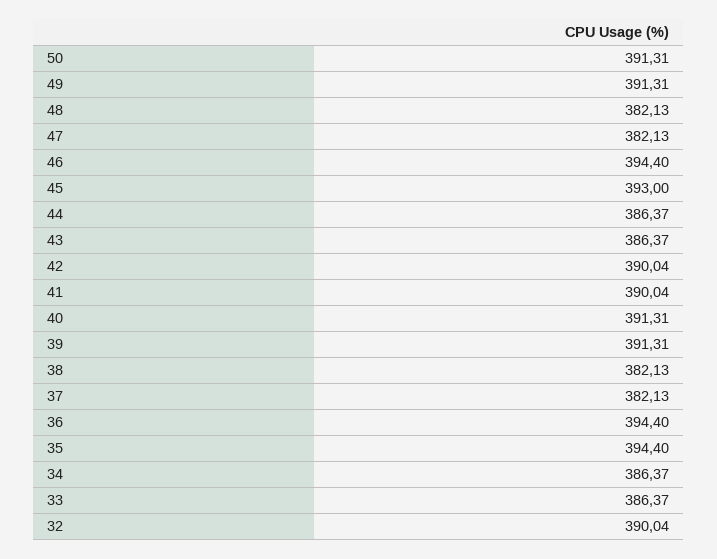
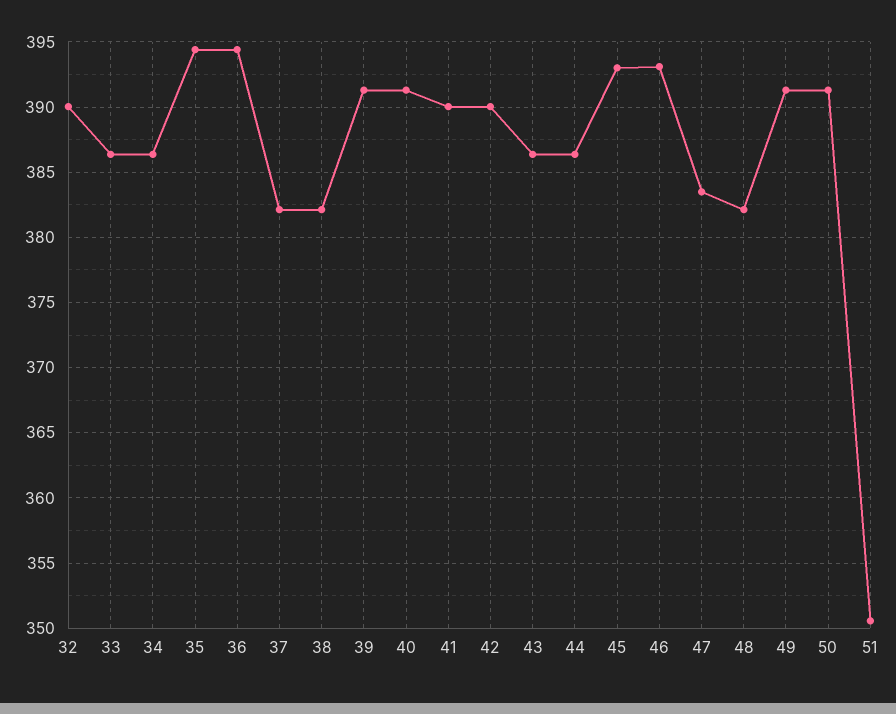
47: 382.13 -> 383.5
46: 394.4 -> 393
51: none -> 350.5

